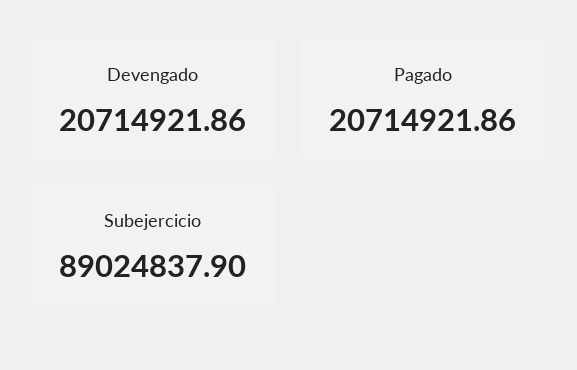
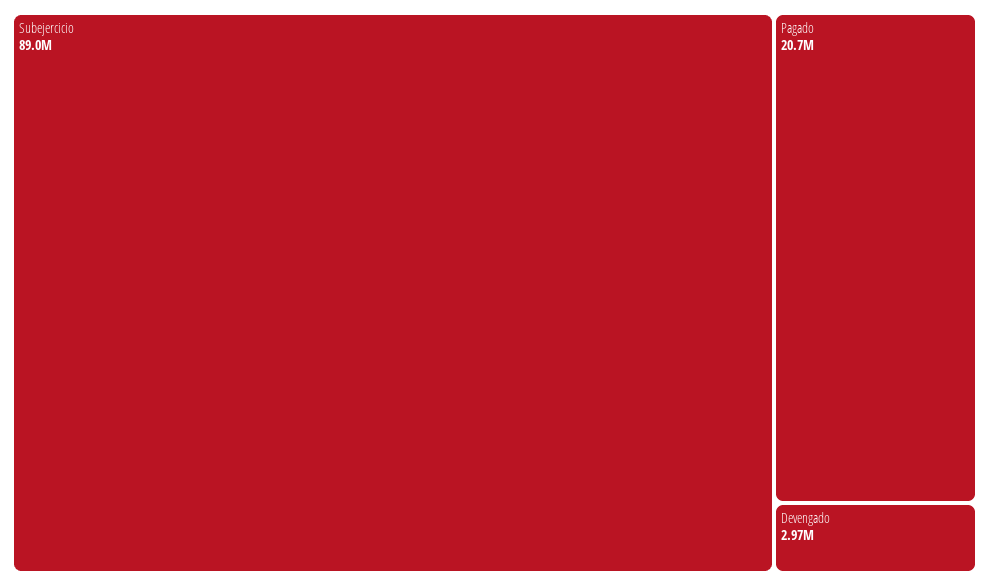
Devengado: 20714921.86 -> 2970000

